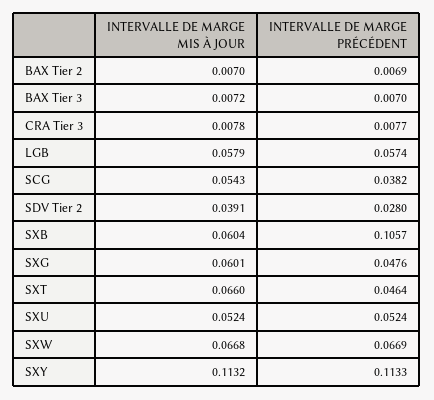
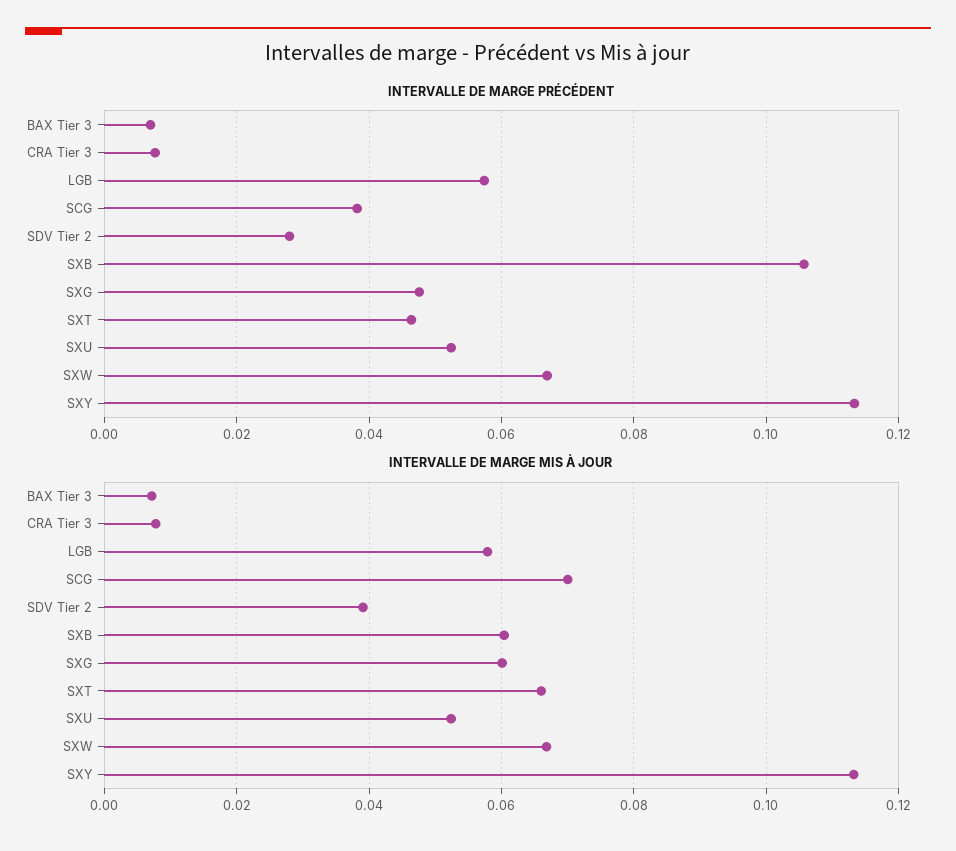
INTERVALLE DE MARGE MIS À JOUR, BAX Tier 2: 0.007 -> none
INTERVALLE DE MARGE PRÉCÉDENT, BAX Tier 2: 0.0069 -> none
INTERVALLE DE MARGE MIS À JOUR, SCG: 0.0543 -> 0.07

